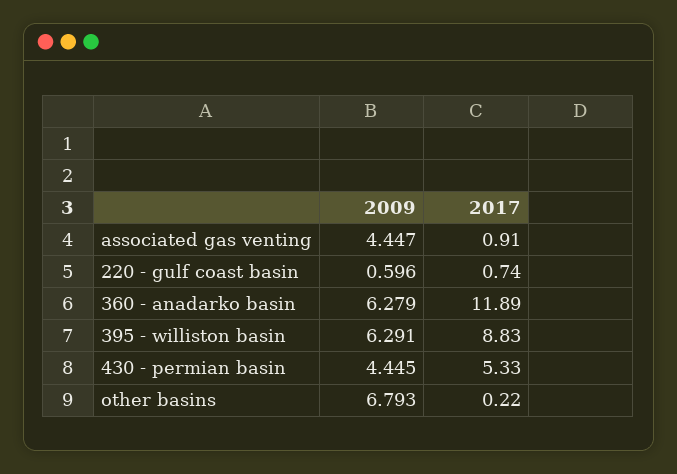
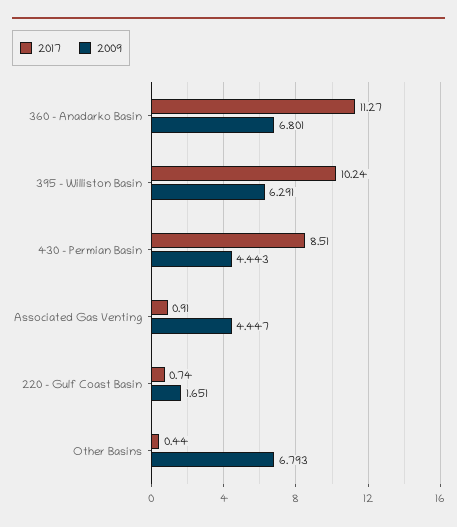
2009, 220 - gulf coast basin: 0.596 -> 1.651
2009, 360 - anadarko basin: 6.279 -> 6.801
2017, 360 - anadarko basin: 11.89 -> 11.27
2017, 395 - williston basin: 8.83 -> 10.24
2009, 430 - permian basin: 4.445 -> 4.443
2017, 430 - permian basin: 5.33 -> 8.51
2017, other basins: 0.22 -> 0.44

